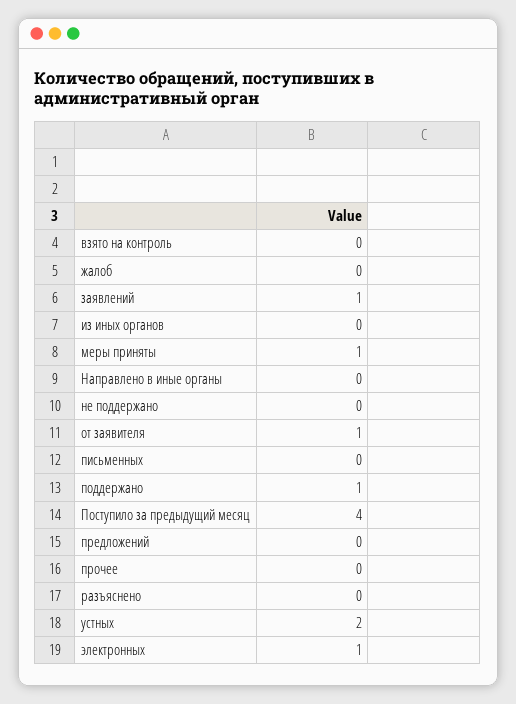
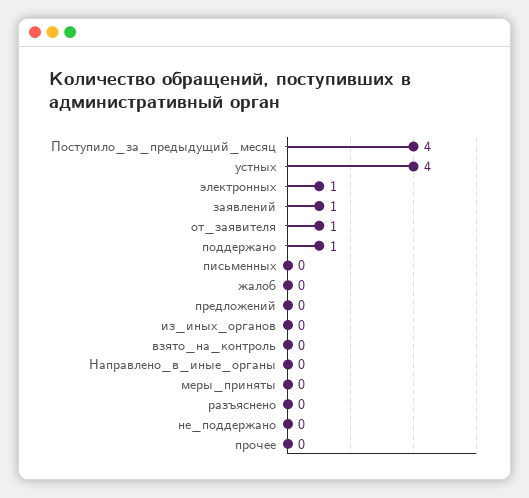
меры приняты: 1 -> 0
устных: 2 -> 4

